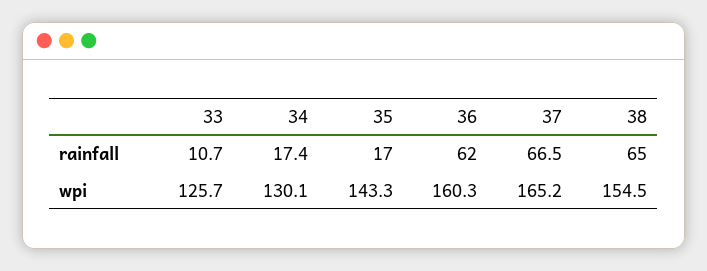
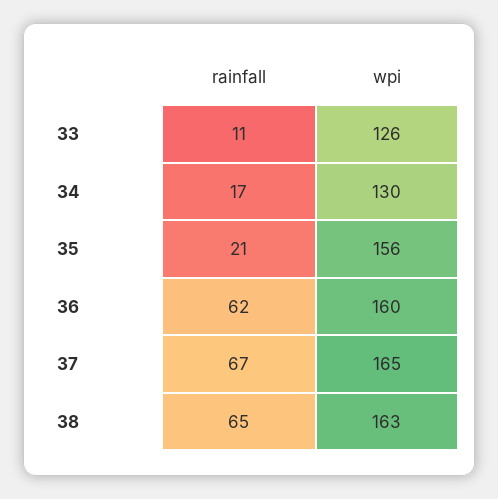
35, rainfall: 17 -> 21
35, wpi: 143.3 -> 156
38, wpi: 154.5 -> 163

